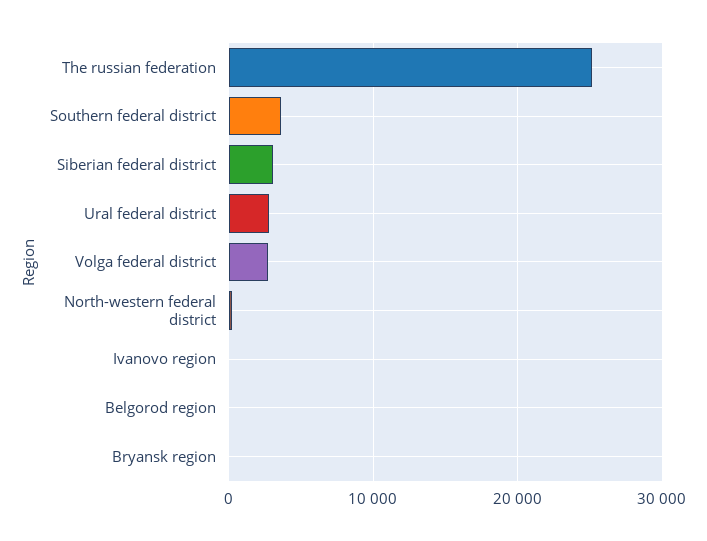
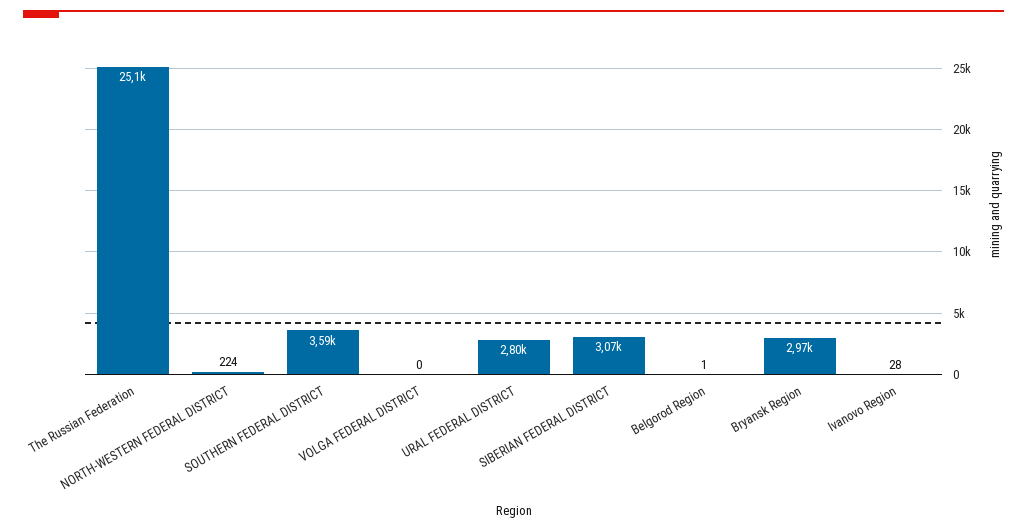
Volga federal district: 3000 -> 0
Bryansk region: 0 -> 2970

